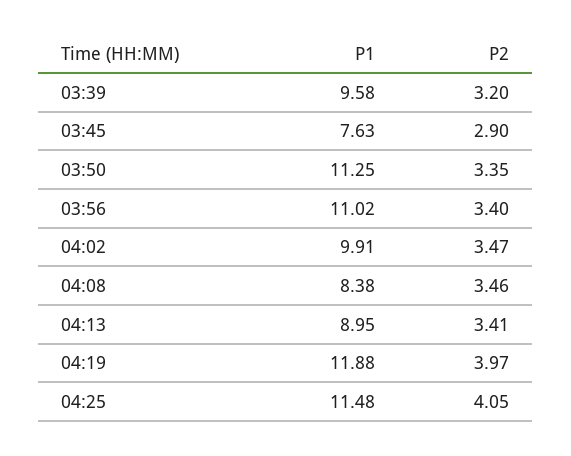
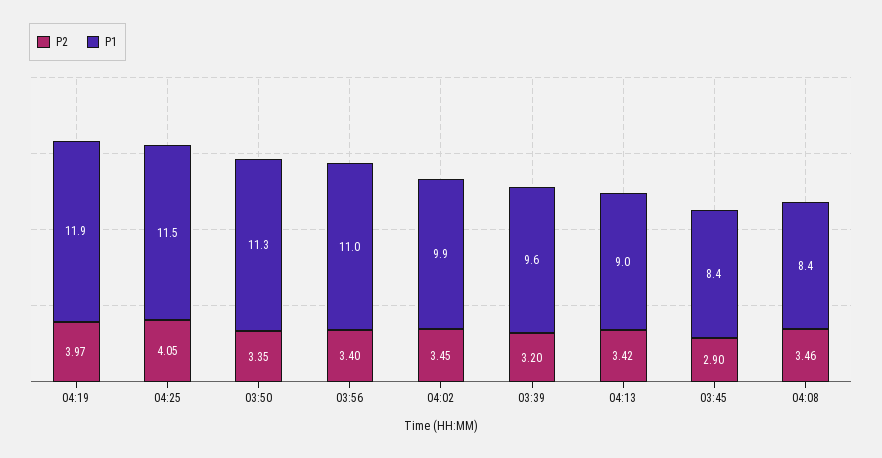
P1, 03:45: 7.63 -> 8.4
P2, 04:02: 3.47 -> 3.45
P2, 04:13: 3.41 -> 3.42

